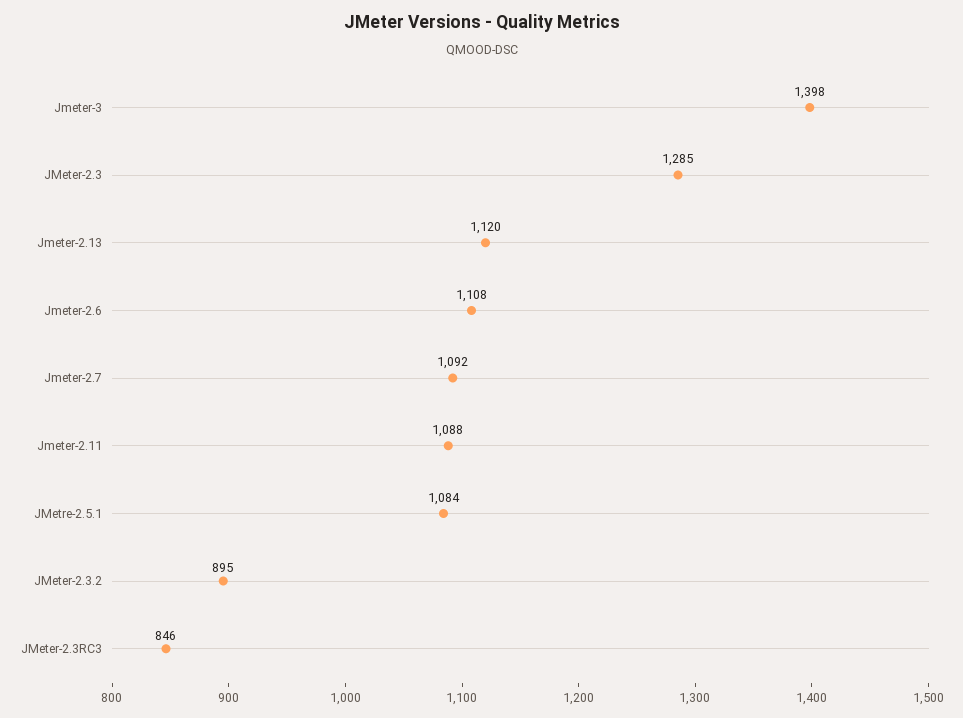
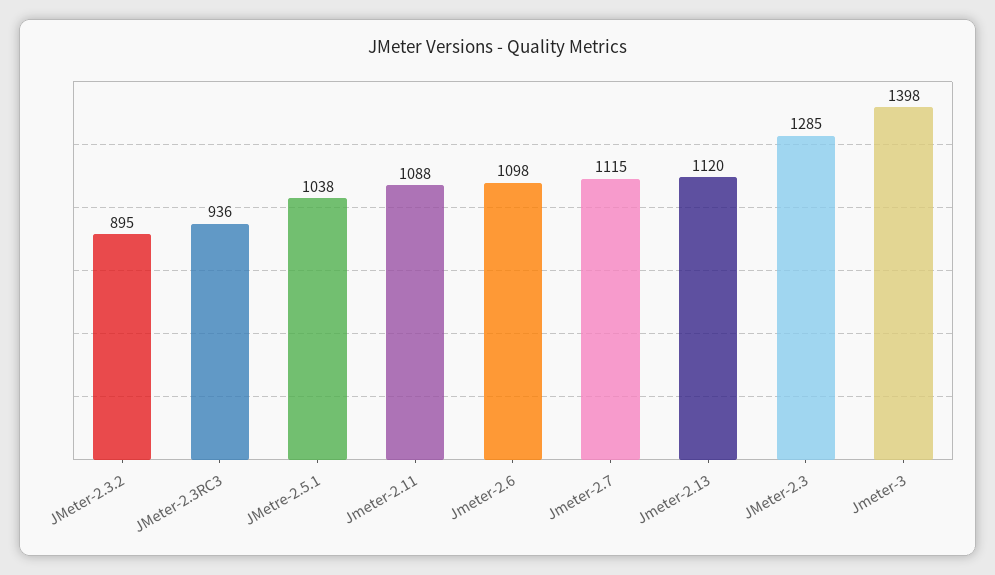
Jmeter-2.6: 1108 -> 1098
Jmeter-2.7: 1092 -> 1115
JMetre-2.5.1: 1084 -> 1038
JMeter-2.3RC3: 846 -> 936

